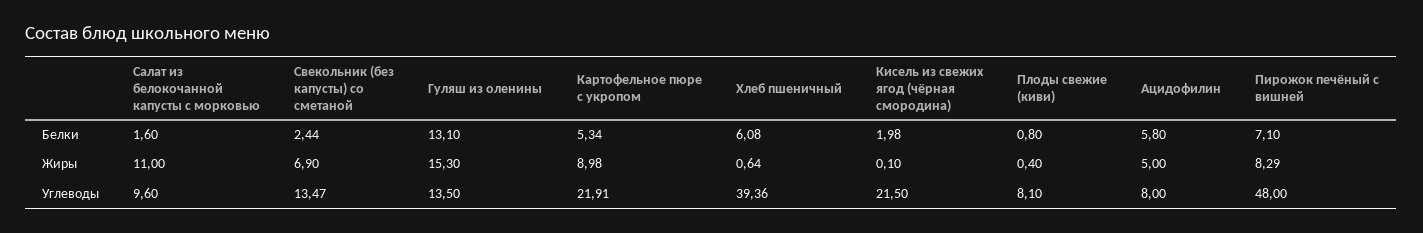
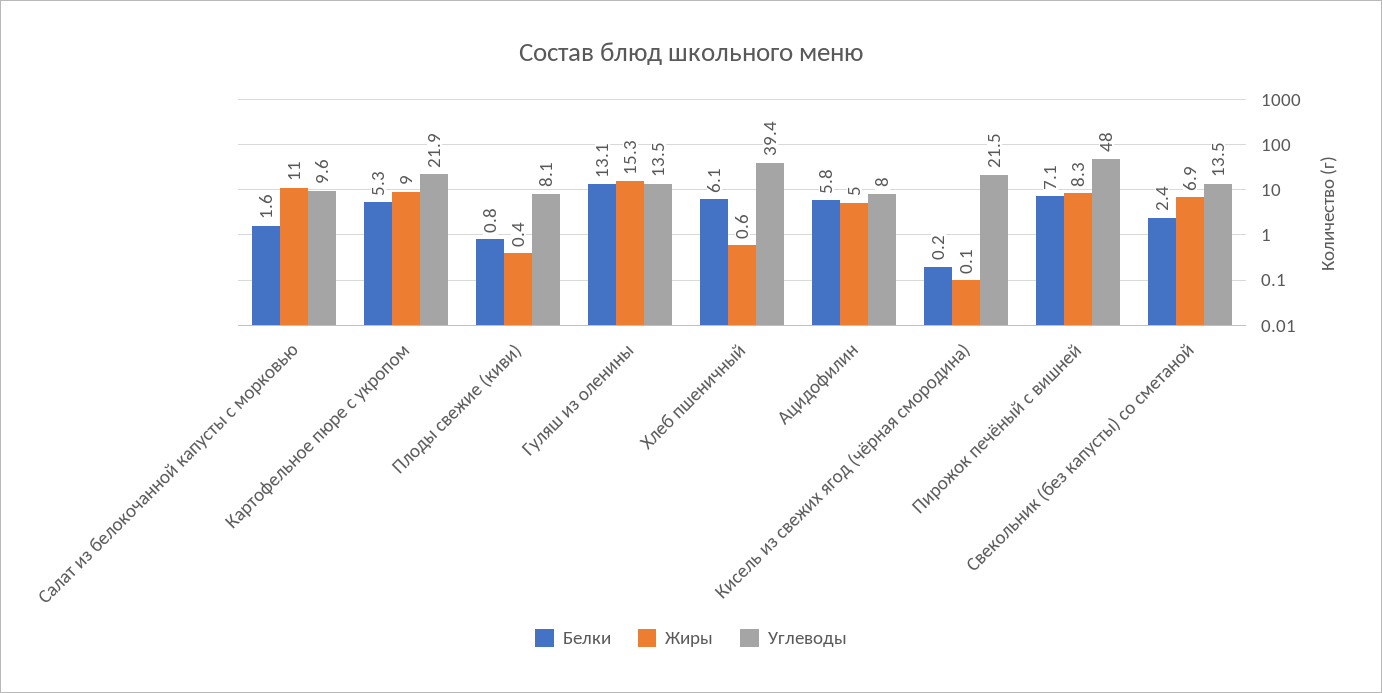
Белки, Кисель из свежих ягод (чёрная смородина): 1.98 -> 0.2

